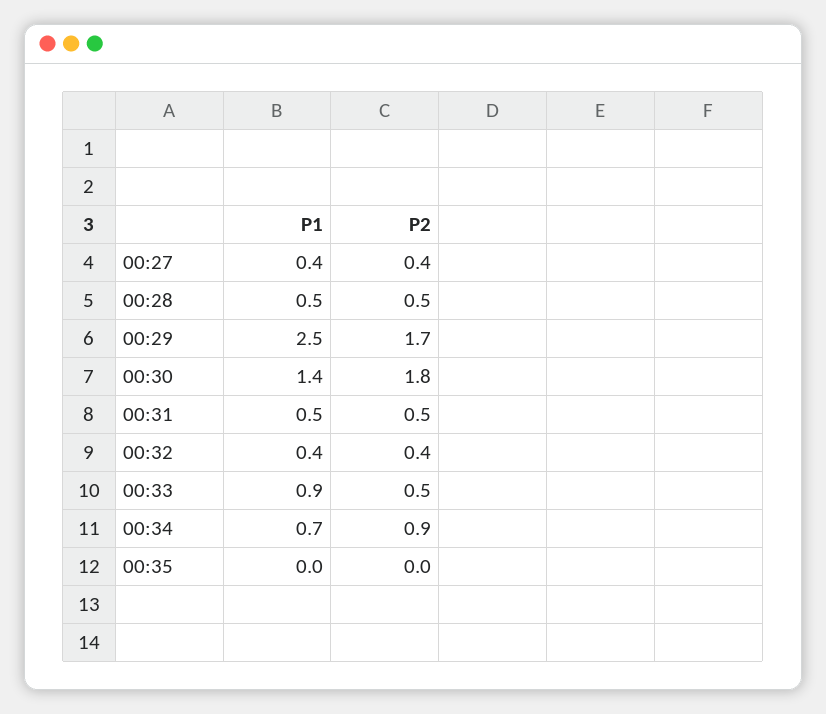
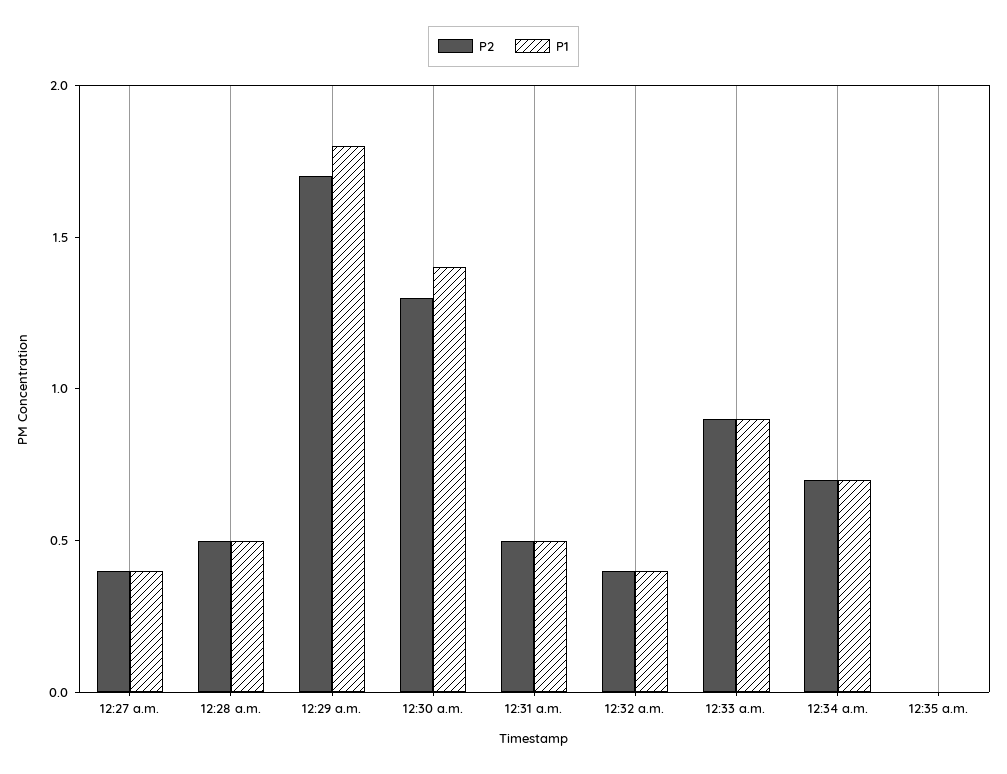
P1, 00:29: 2.5 -> 1.8
P2, 00:30: 1.8 -> 1.3
P2, 00:33: 0.5 -> 0.9
P2, 00:34: 0.9 -> 0.7

